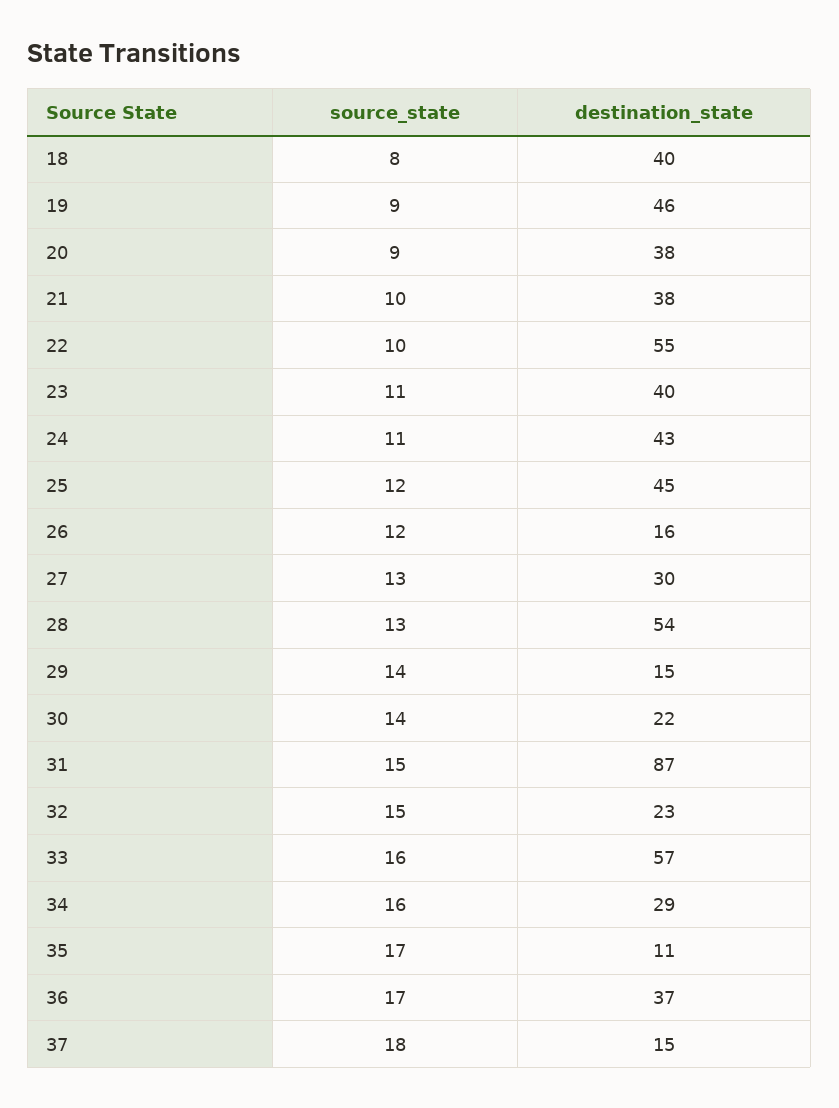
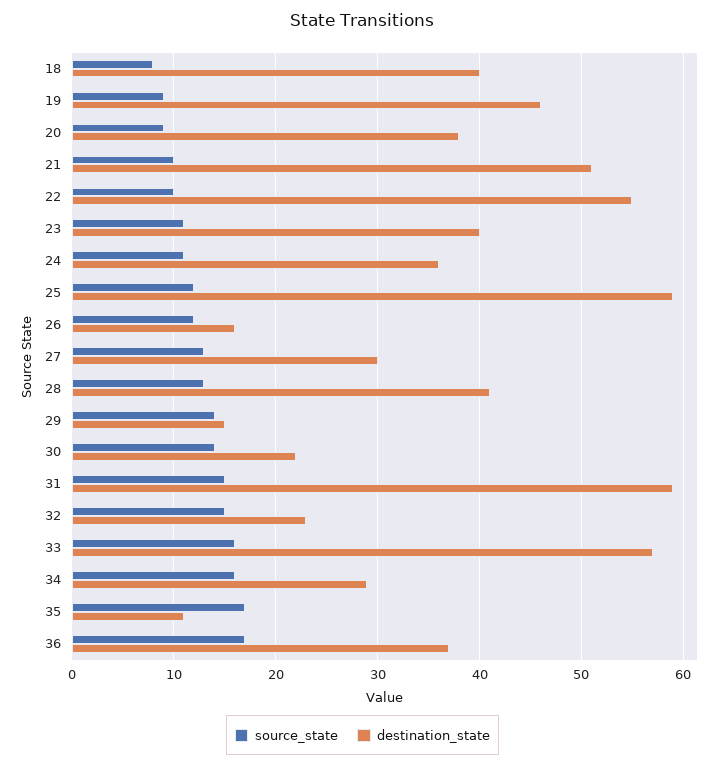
destination_state, 21: 38 -> 51
destination_state, 24: 43 -> 36
destination_state, 25: 45 -> 59
destination_state, 28: 54 -> 41
destination_state, 31: 87 -> 59
source_state, 37: 18 -> none
destination_state, 37: 15 -> none

